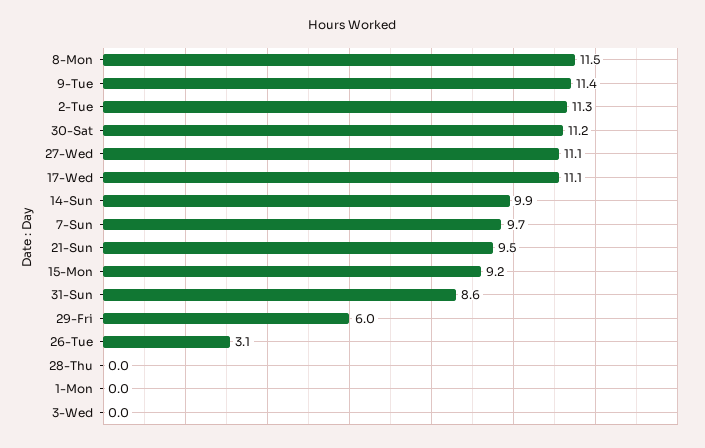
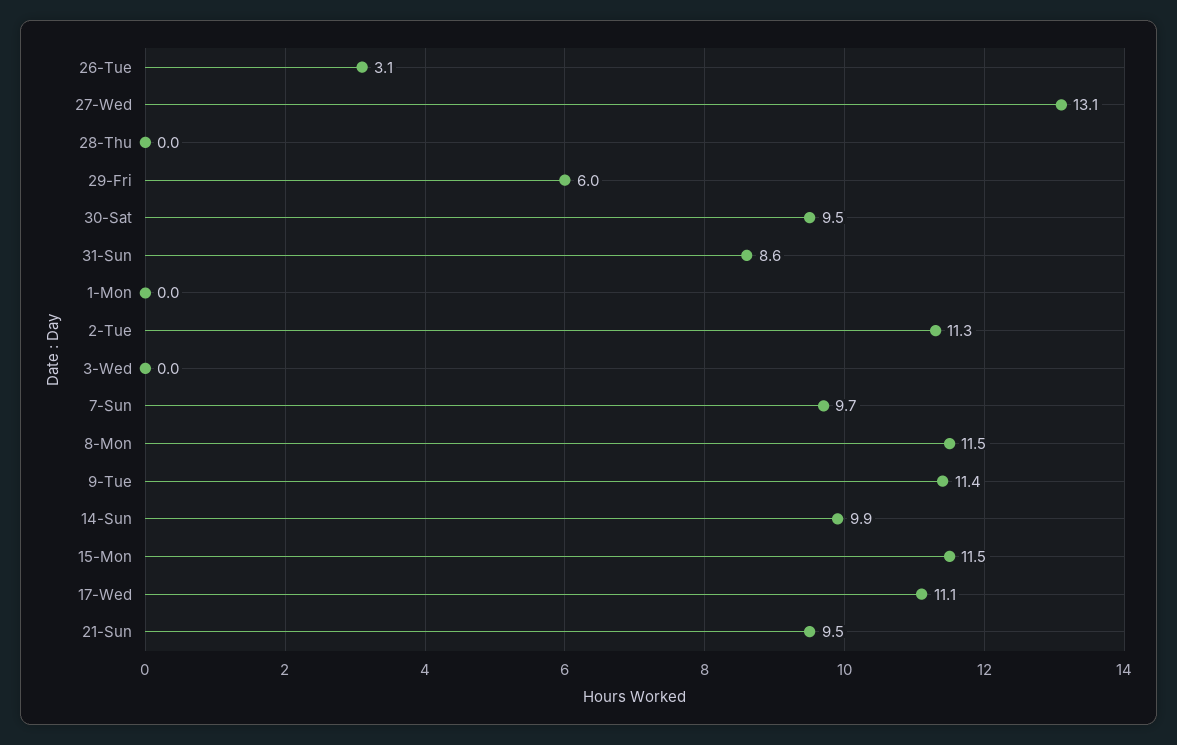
30-Sat: 11.2 -> 9.5
27-Wed: 11.1 -> 13.1
15-Mon: 9.2 -> 11.5

